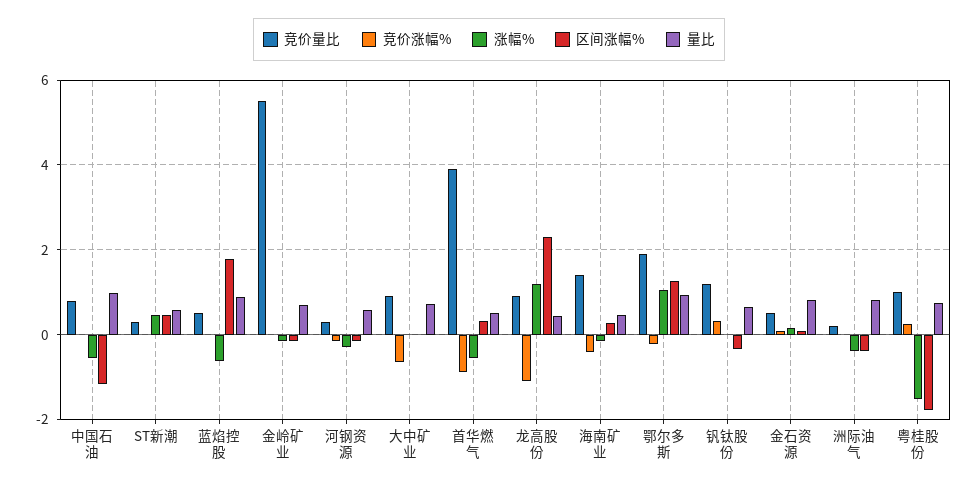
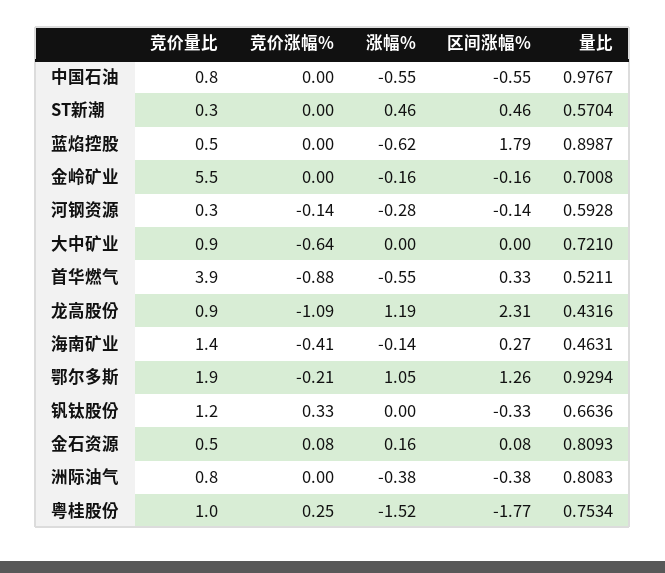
区间涨幅%, 中国石油: -1.2 -> -0.55
竞价量比, 洲际油气: 0.2 -> 0.8

